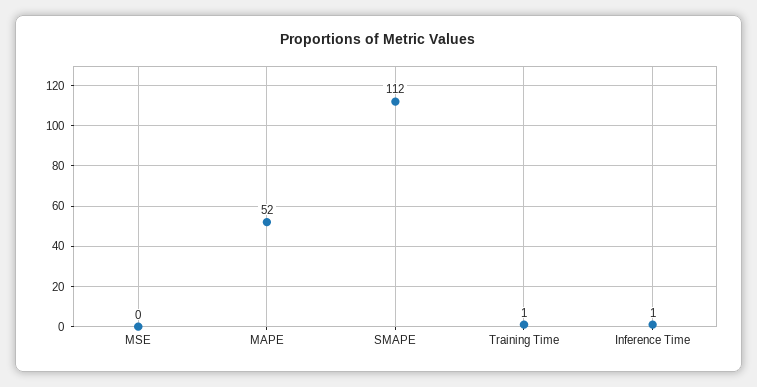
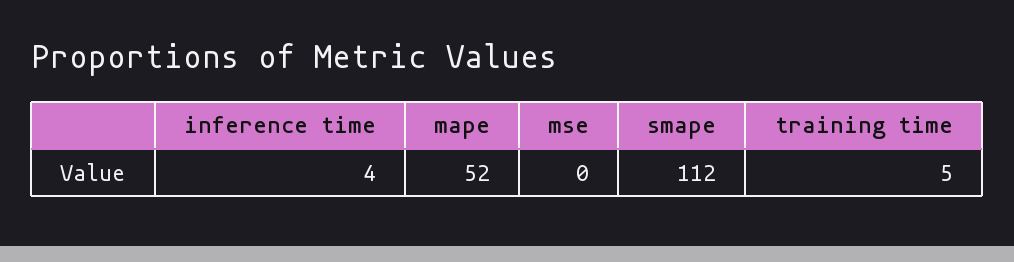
Training Time: 1 -> 5
Inference Time: 1 -> 4

